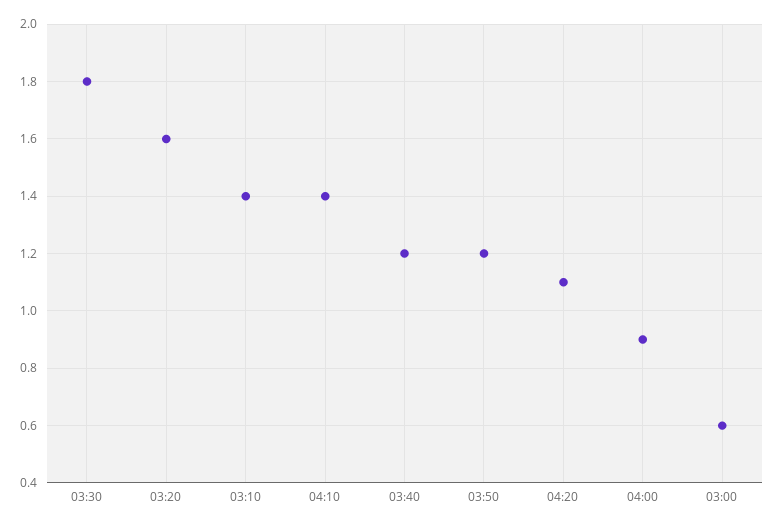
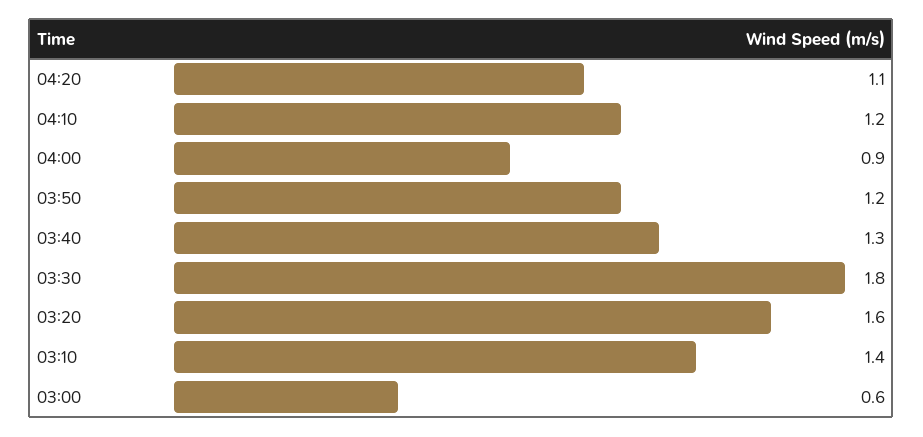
04:10: 1.4 -> 1.2
03:40: 1.2 -> 1.3

